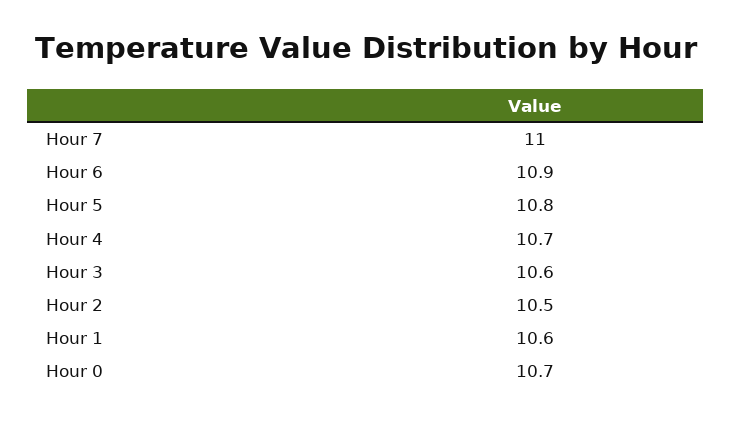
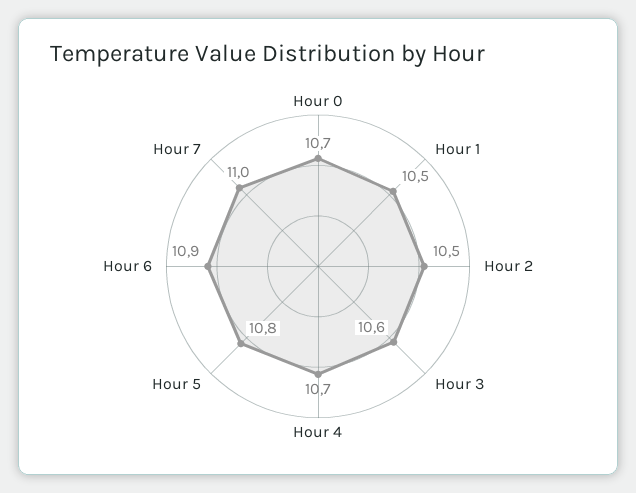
Hour 1: 10.6 -> 10.5

